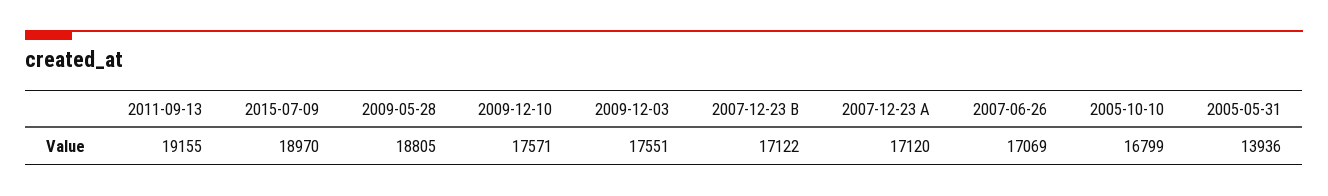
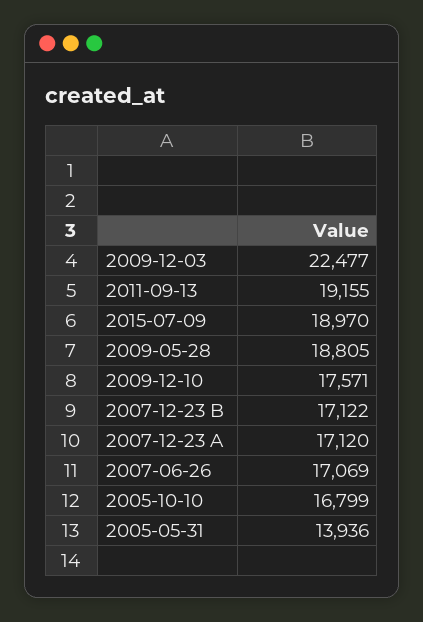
2009-12-03: 17551 -> 22477

